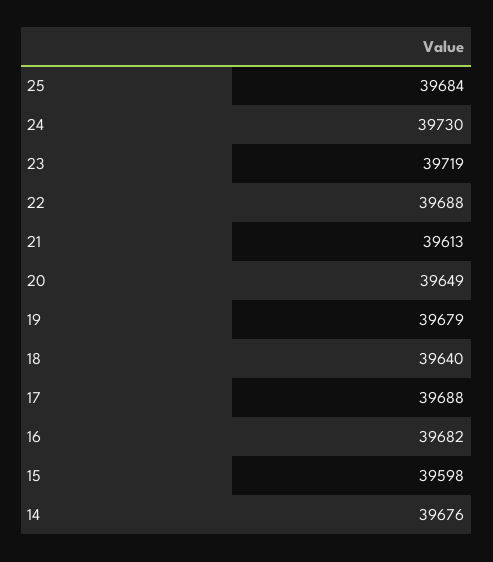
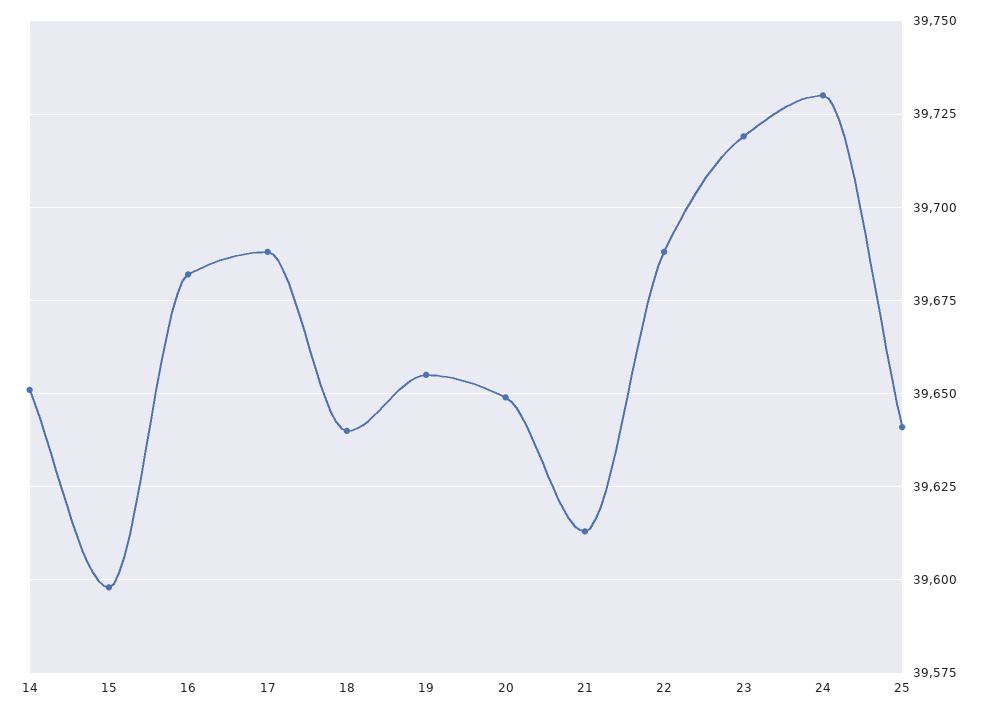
25: 39684 -> 39640
19: 39679 -> 39655
14: 39676 -> 39650

